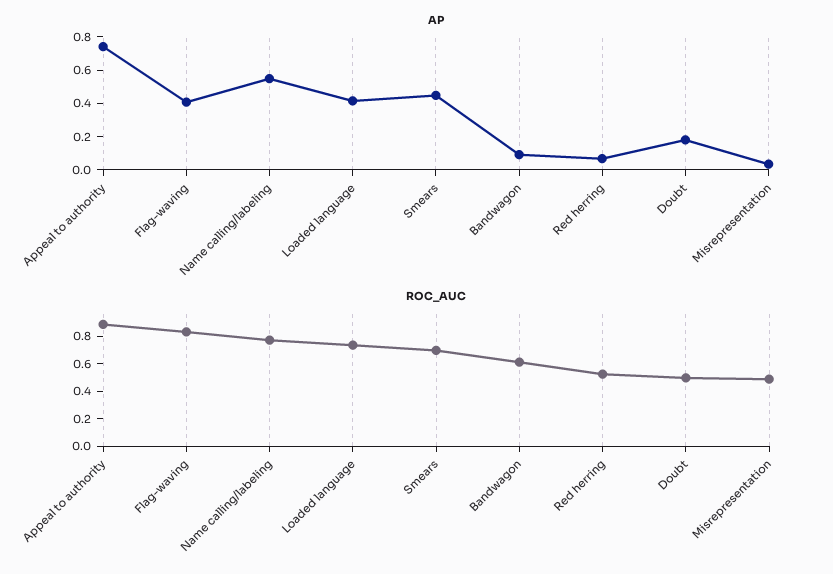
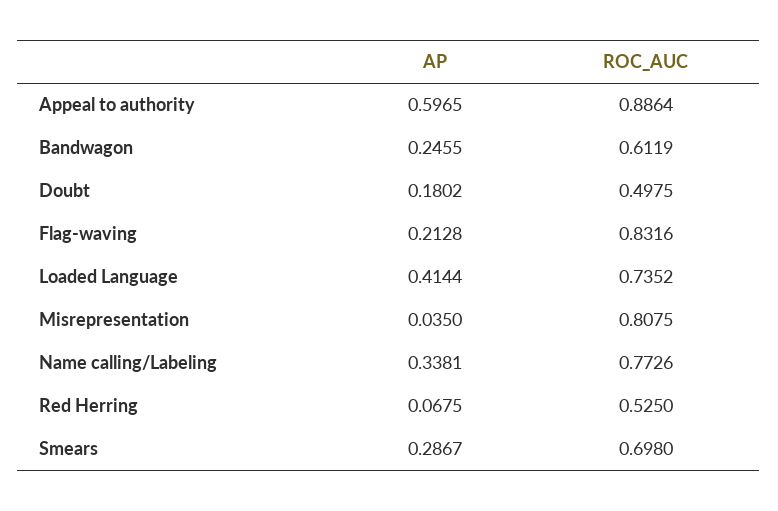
AP, Appeal to authority: 0.75 -> 0.5965
AP, Flag-waving: 0.4 -> 0.2128
AP, Name calling/labeling: 0.55 -> 0.3381
AP, Smears: 0.45 -> 0.2867
AP, Bandwagon: 0.1 -> 0.2455
ROC_AUC, Misrepresentation: 0.5 -> 0.8075

